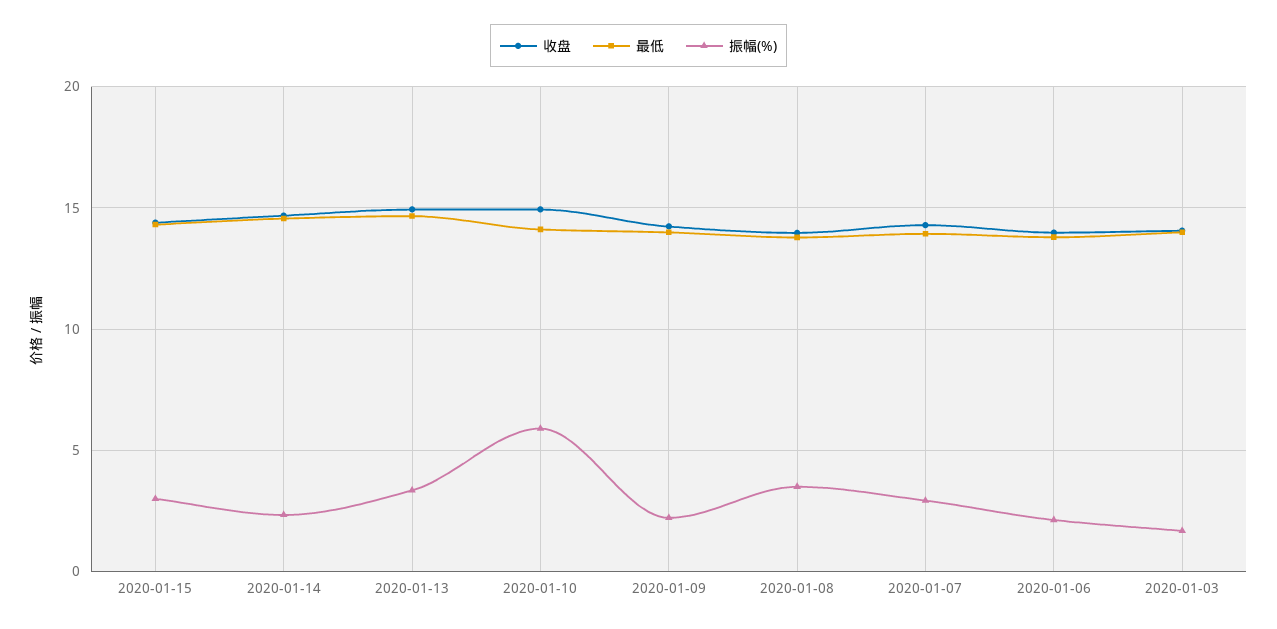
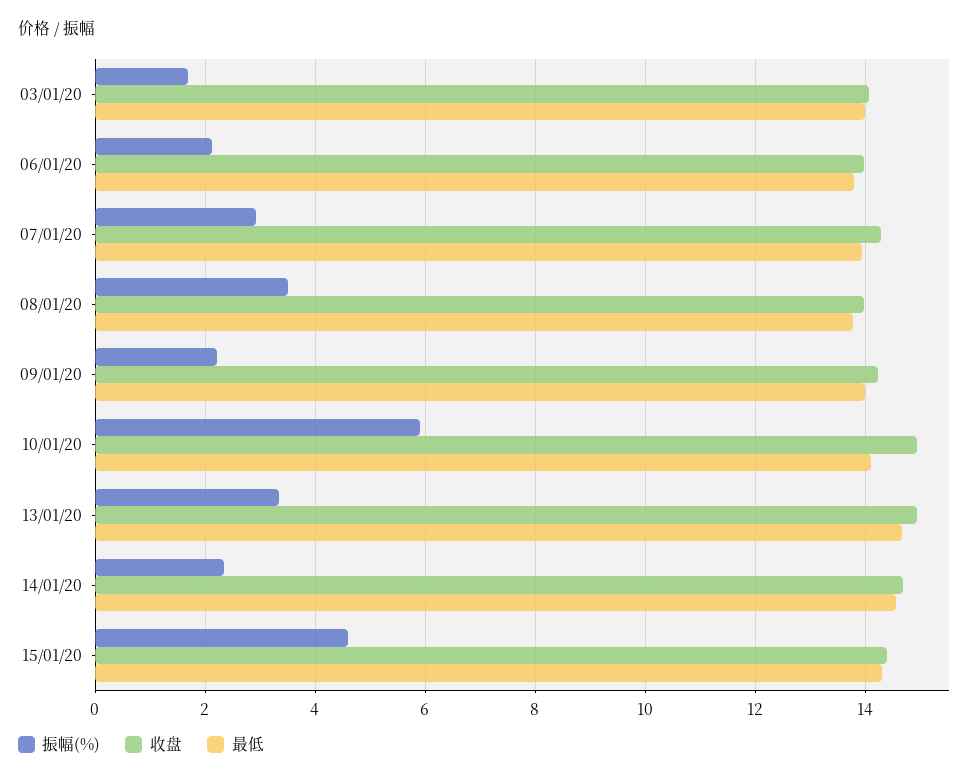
振幅(%), 2020-01-15: 3 -> 4.6

